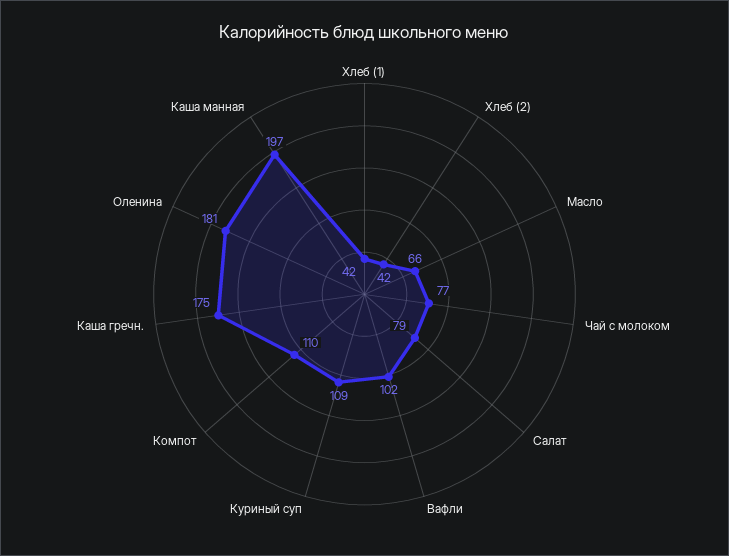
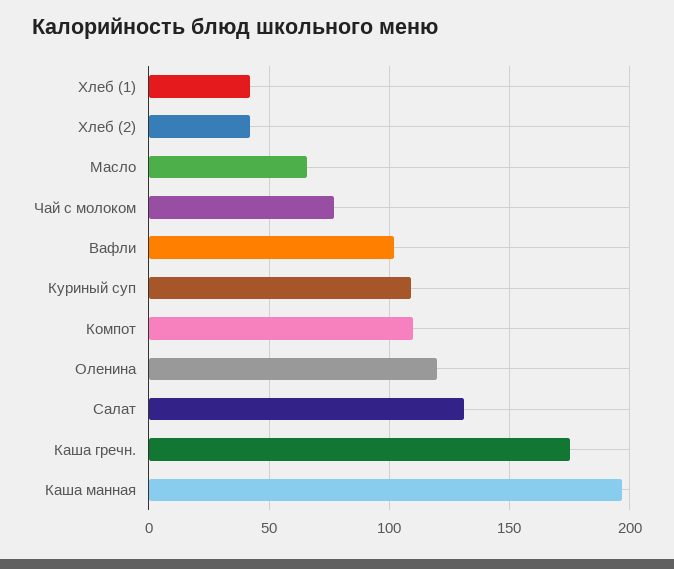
Салат: 79 -> 130
Оленина: 181 -> 120

